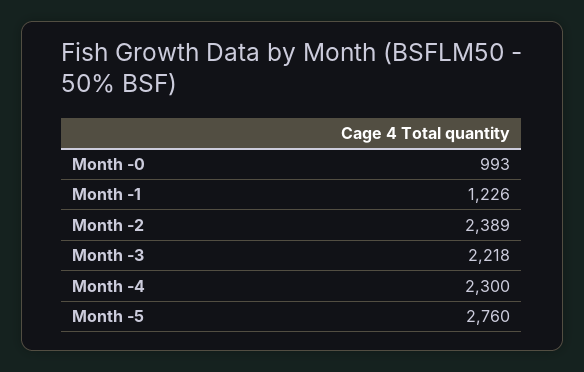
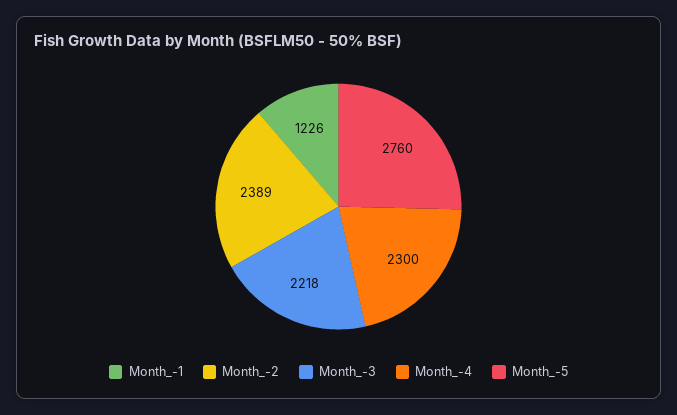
Month -0: 993 -> none

